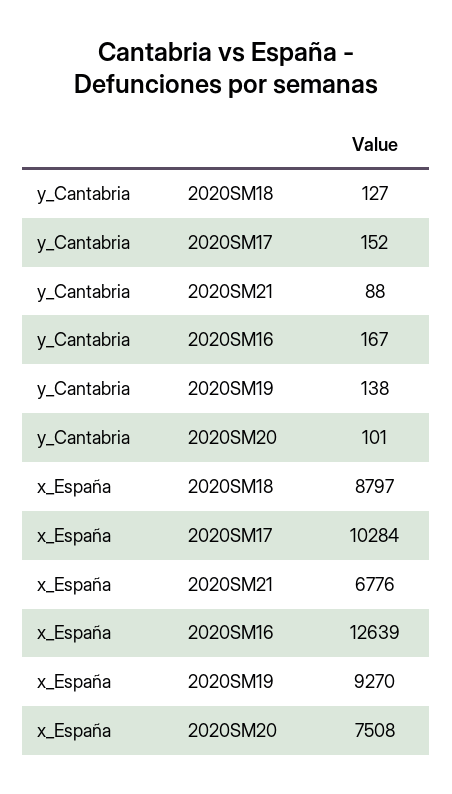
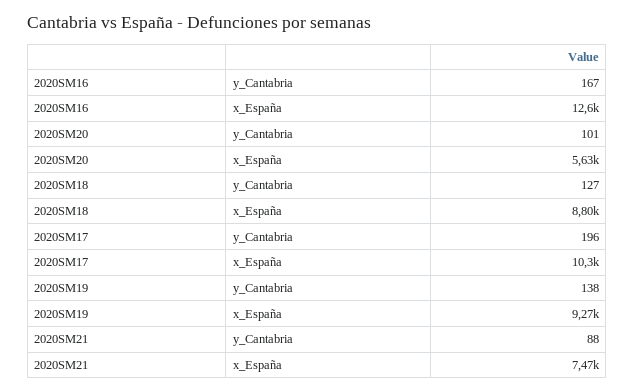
y_Cantabria, 2020SM17: 152 -> 196
x_España, 2020SM21: 6776 -> 7470
x_España, 2020SM20: 7508 -> 5630

